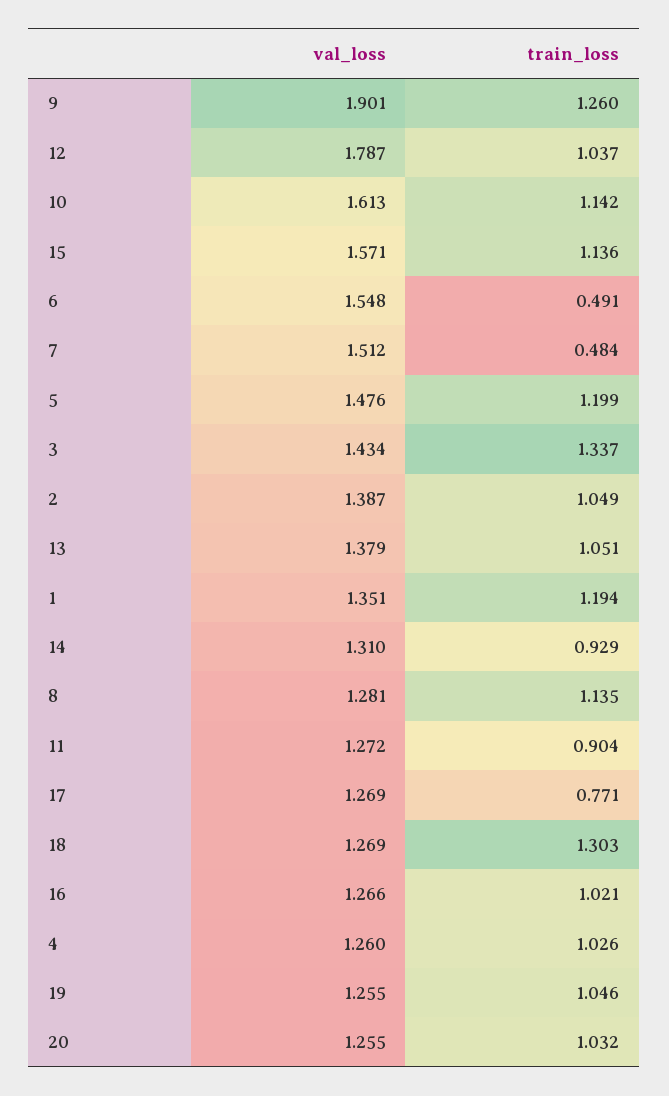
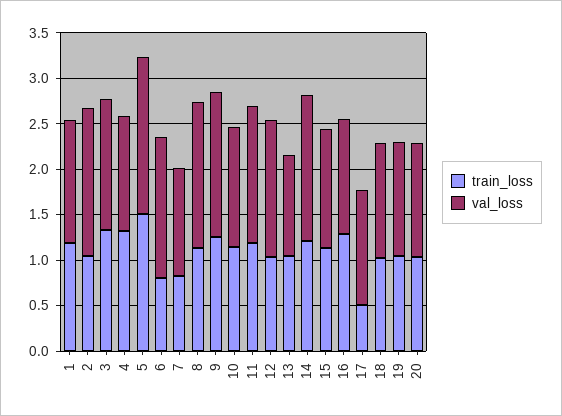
val_loss, 9: 1.901 -> 1.6
val_loss, 12: 1.787 -> 1.5
val_loss, 10: 1.613 -> 1.3
val_loss, 15: 1.571 -> 1.3
train_loss, 6: 0.491 -> 0.8
val_loss, 7: 1.512 -> 1.2
train_loss, 7: 0.484 -> 0.8
val_loss, 5: 1.476 -> 1.7
train_loss, 5: 1.199 -> 1.5
val_loss, 2: 1.387 -> 1.6
val_loss, 13: 1.379 -> 1.1
val_loss, 14: 1.31 -> 1.6
train_loss, 14: 0.929 -> 1.2
val_loss, 8: 1.281 -> 1.6
val_loss, 11: 1.272 -> 1.5
train_loss, 11: 0.904 -> 1.2
train_loss, 17: 0.771 -> 0.5
train_loss, 18: 1.303 -> 1
train_loss, 16: 1.021 -> 1.3
train_loss, 4: 1.026 -> 1.3

